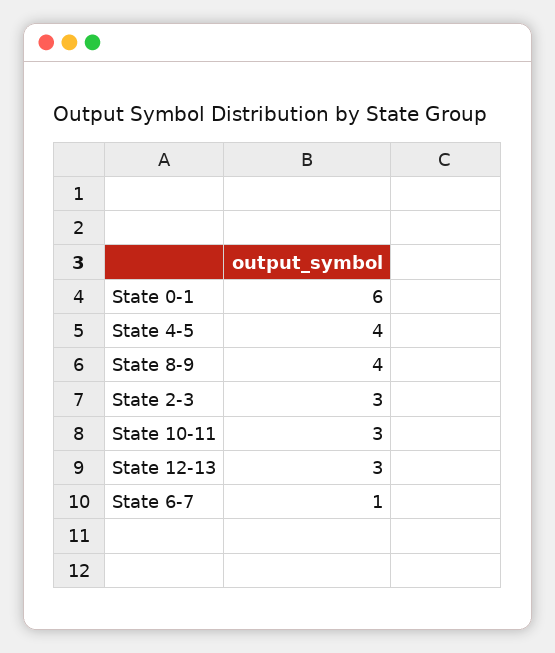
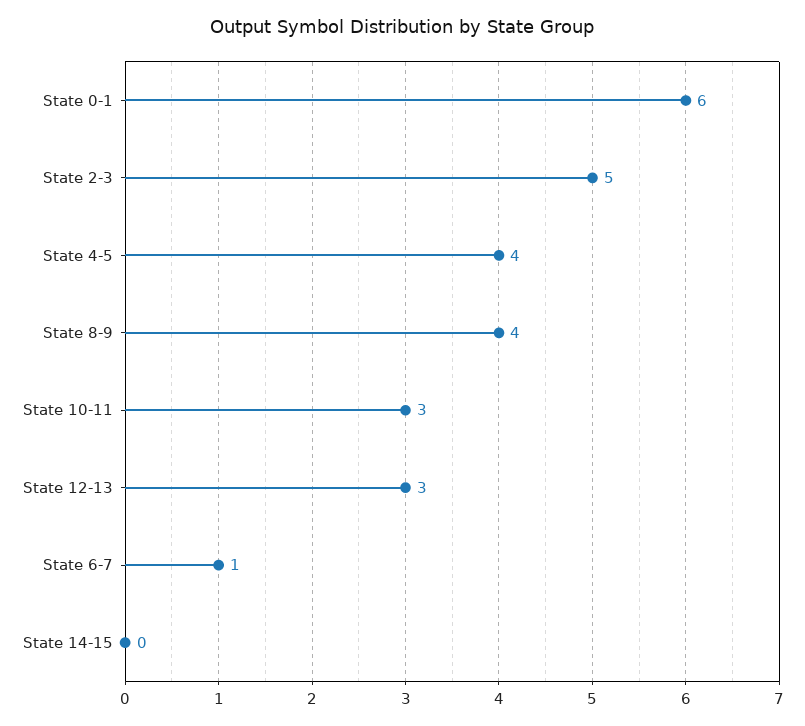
State 2-3: 3 -> 5
State 14-15: none -> 0

